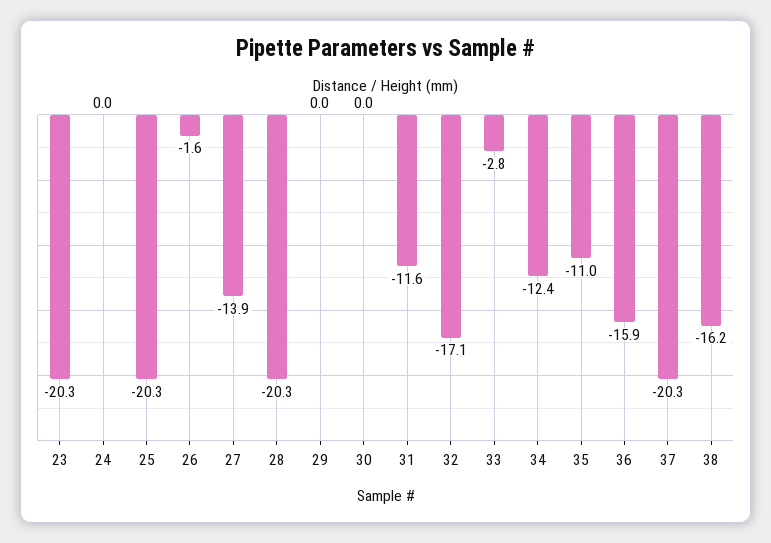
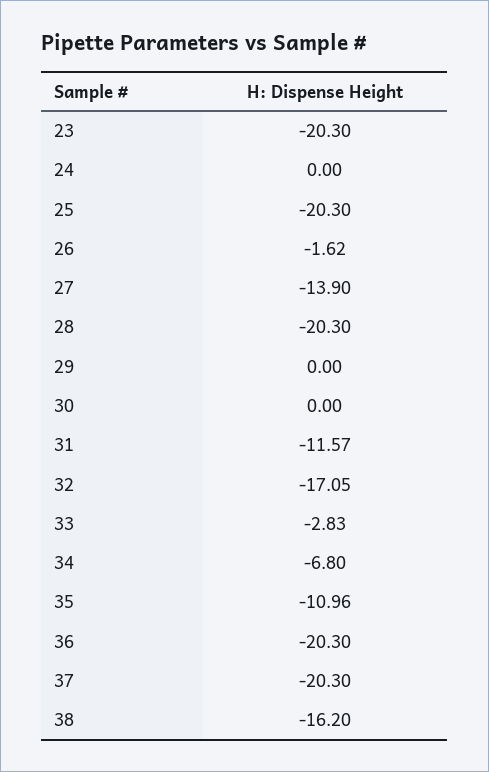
34: -12.4 -> -6.8
36: -15.9 -> -20.3

